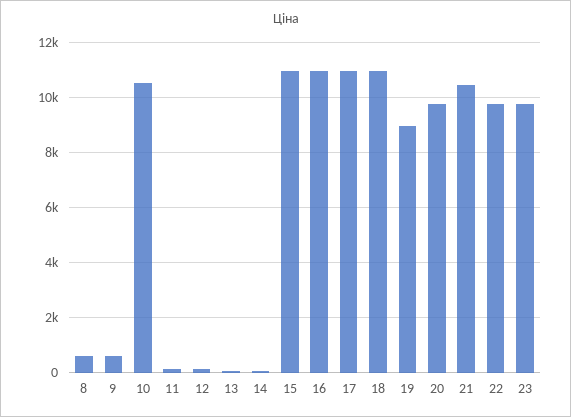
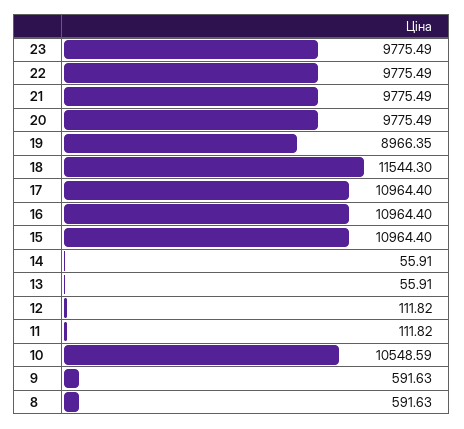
18: 11000 -> 11544.3
21: 10500 -> 9775.49

